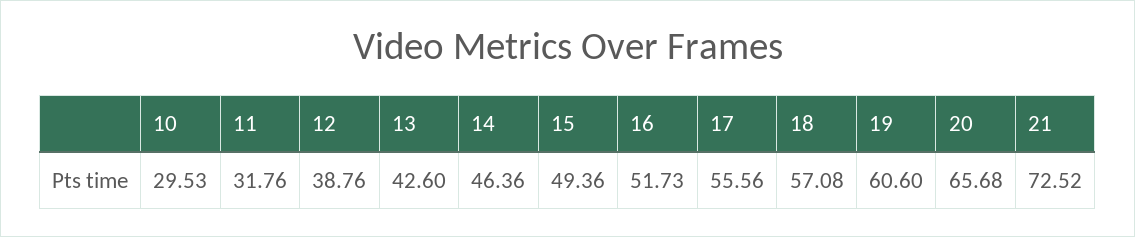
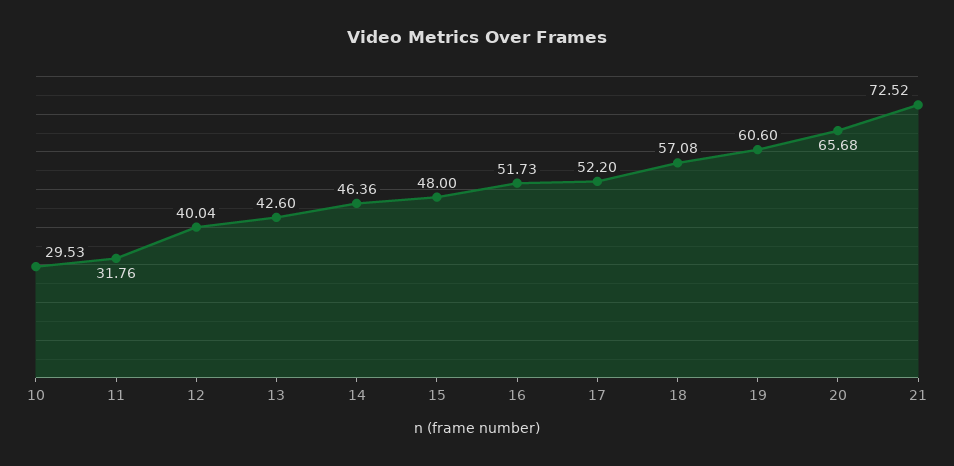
12: 38.76 -> 40.04
15: 49.36 -> 48
17: 55.56 -> 52.2

